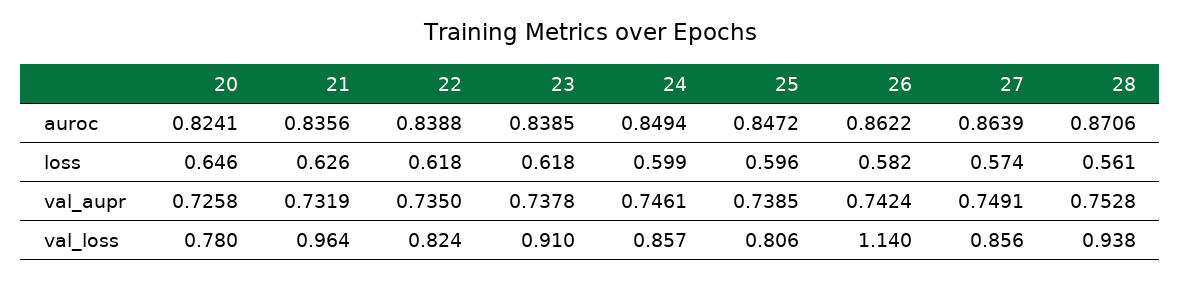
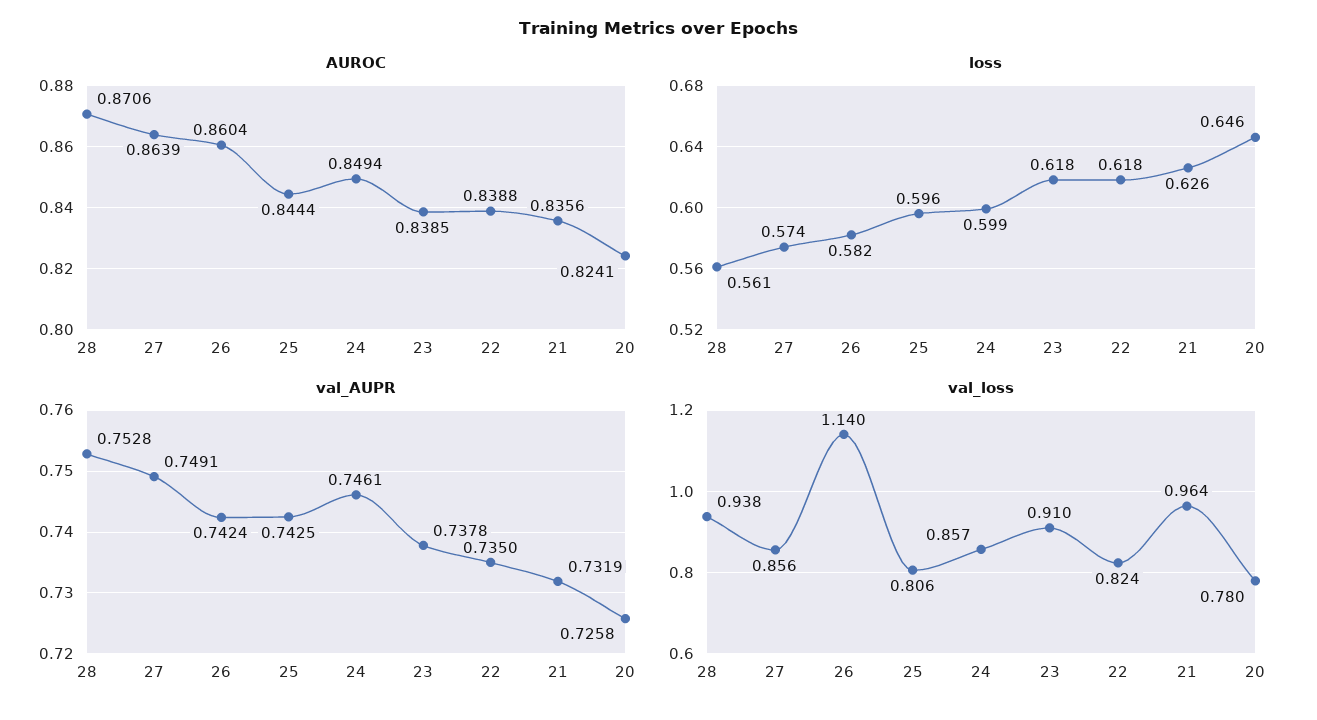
auroc, 25: 0.8472 -> 0.8444
auroc, 26: 0.8622 -> 0.8604
val_aupr, 25: 0.7385 -> 0.7425

